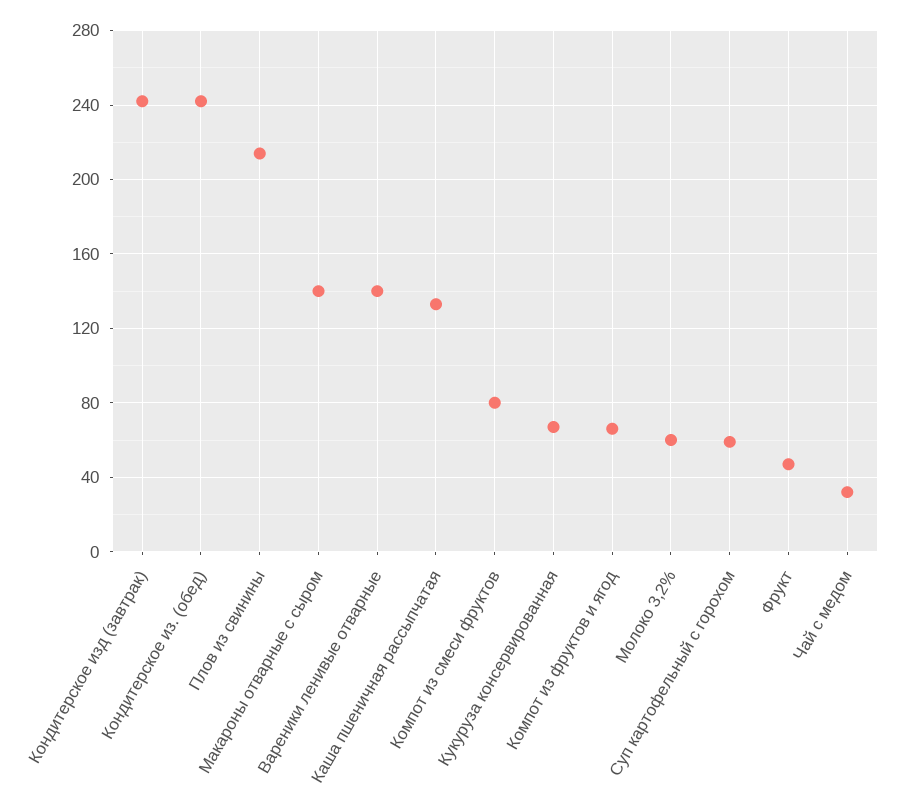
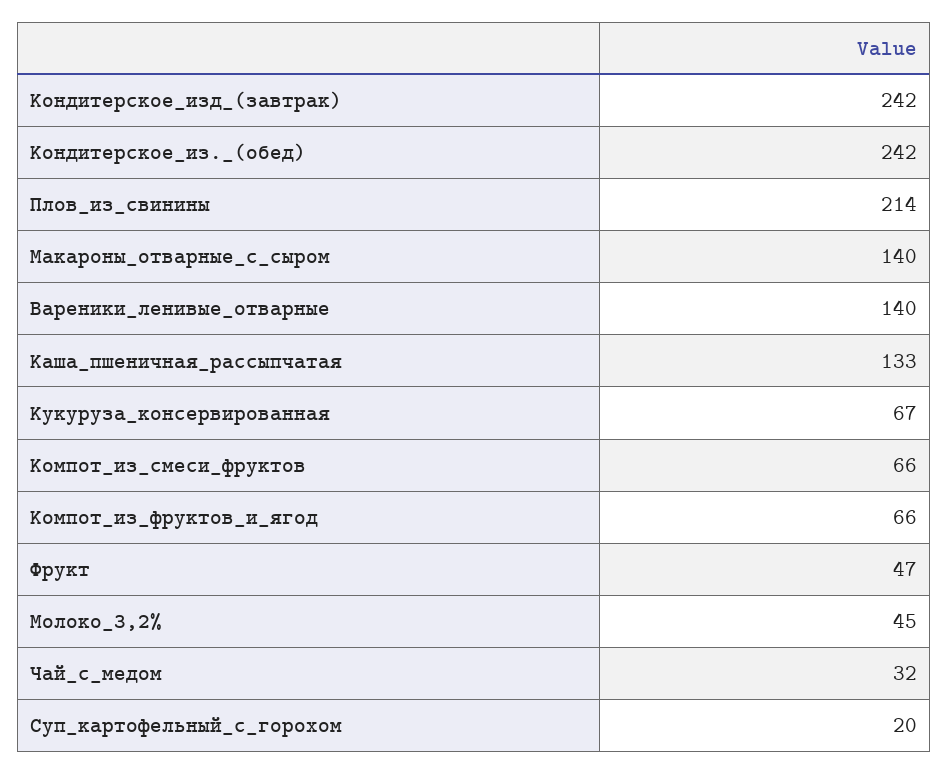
Компот из смеси фруктов: 80 -> 66
Молоко 3,2%: 60 -> 45
Суп картофельный с горохом: 60 -> 20

